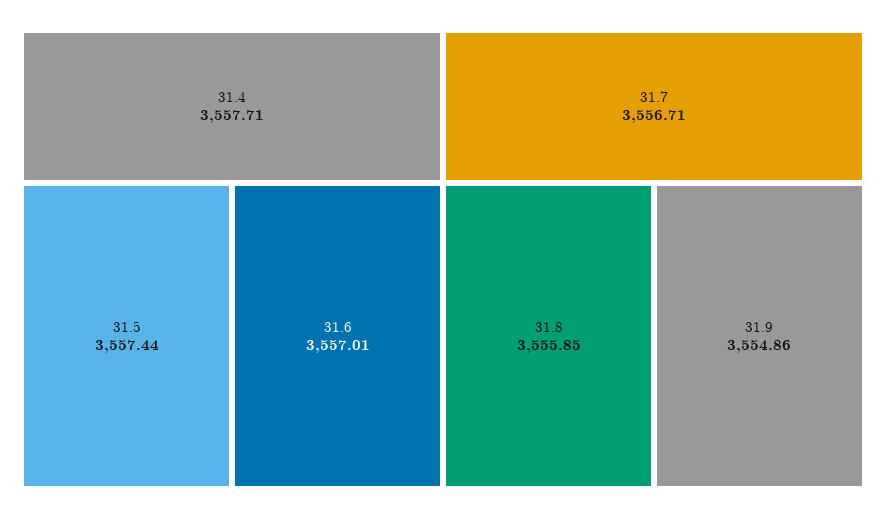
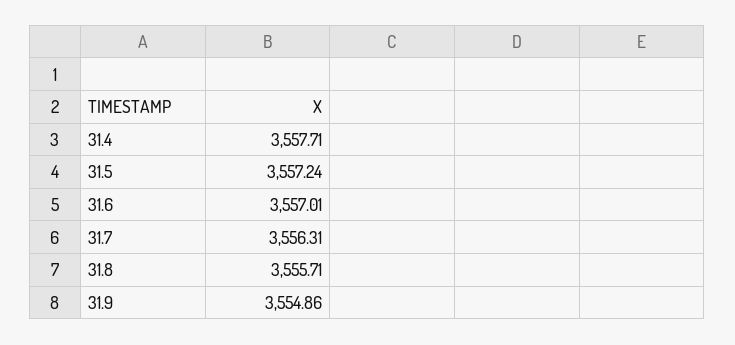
31.5: 3557.44 -> 3557.24
31.7: 3556.71 -> 3556.31
31.8: 3555.85 -> 3555.71

